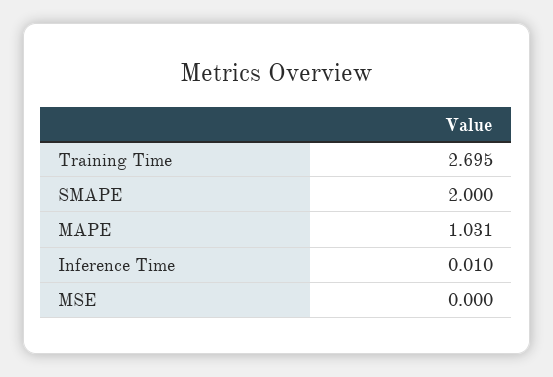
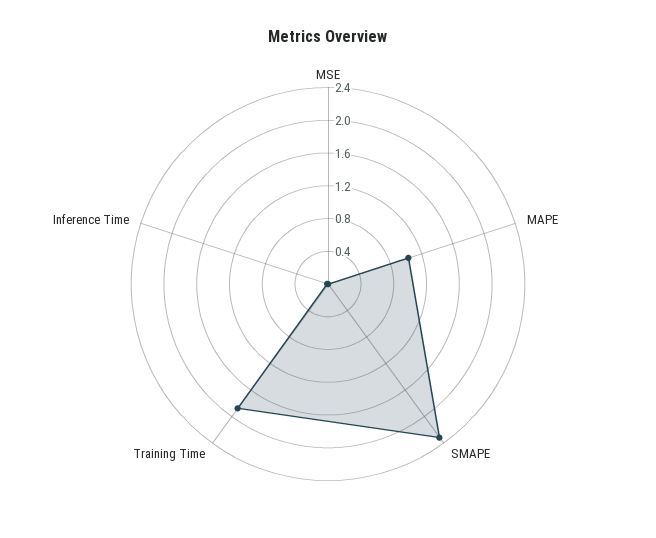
Training Time: 2.695 -> 1.9
SMAPE: 2 -> 2.3

